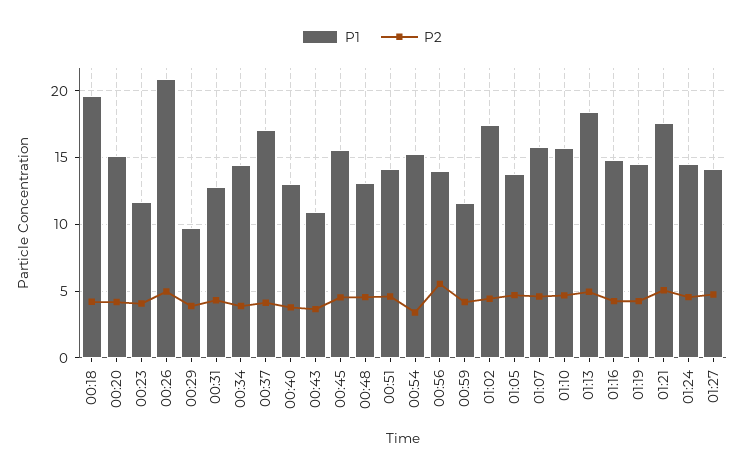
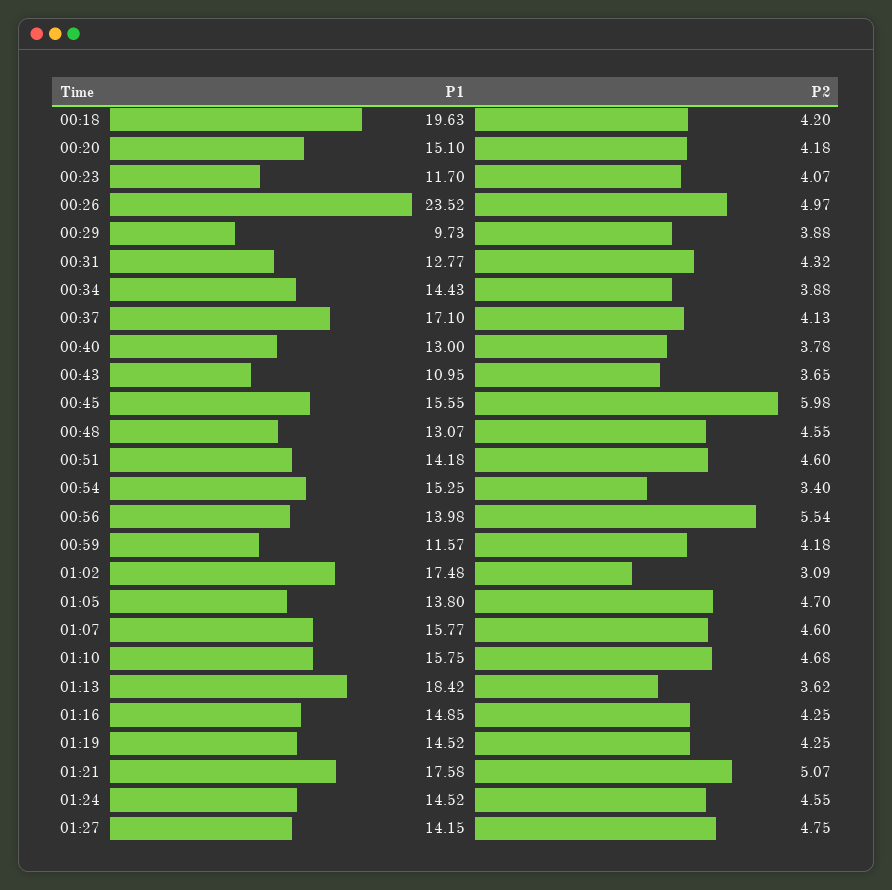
P1, 00:26: 21 -> 23.52
P2, 00:45: 4.5 -> 5.98
P2, 01:02: 4.5 -> 3.09
P2, 01:13: 5 -> 3.62

